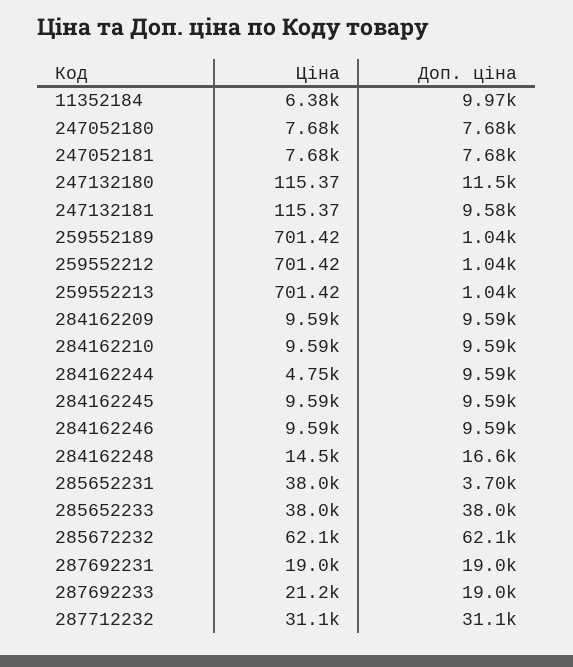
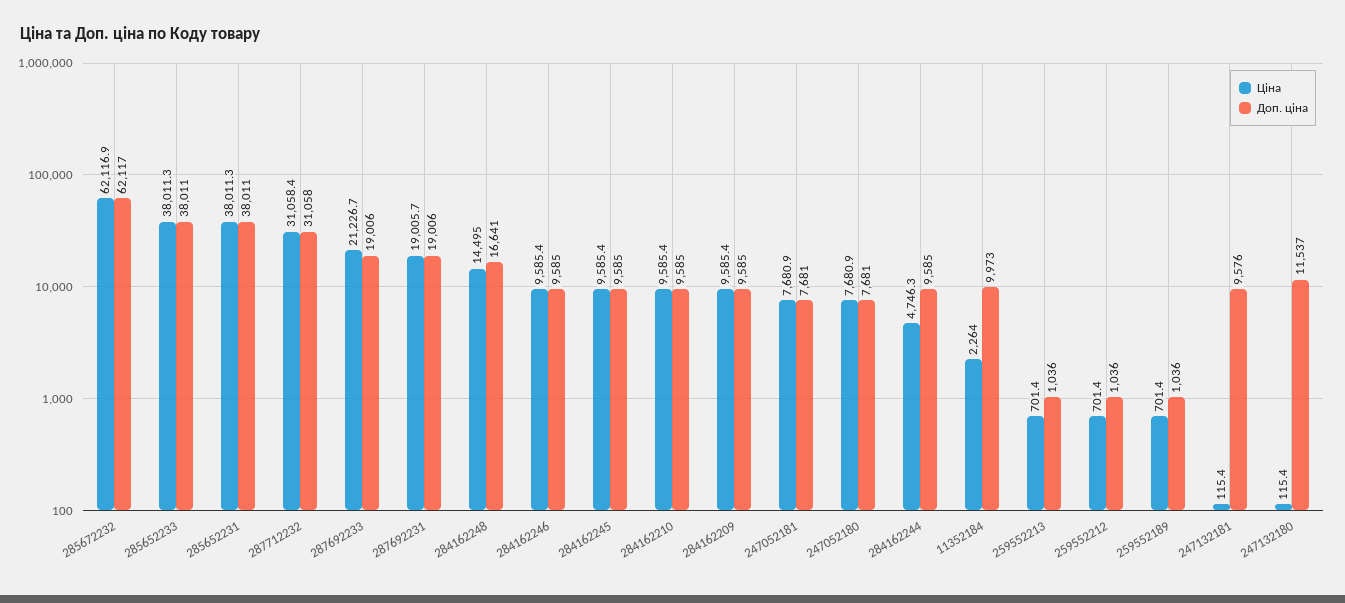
Ціна, 11352184: 6380 -> 2264
Доп. ціна, 285652231: 3700 -> 38011

